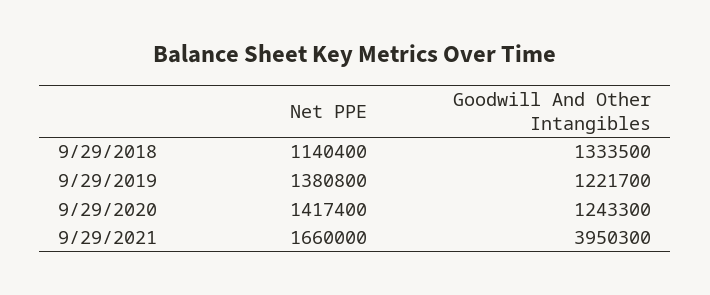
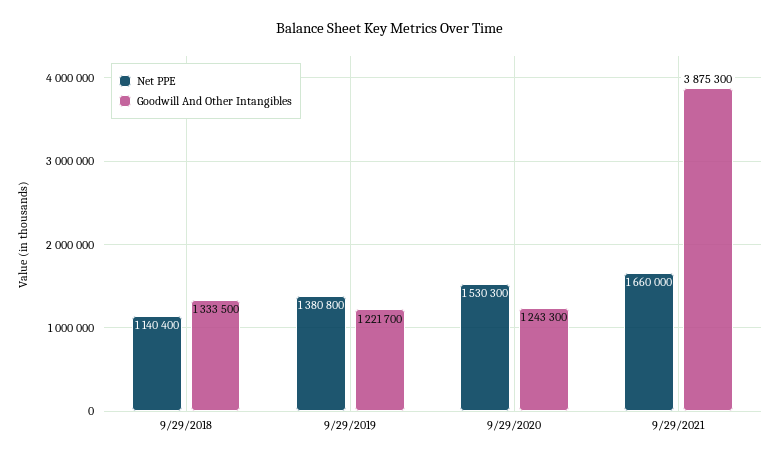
Net PPE, 9/29/2020: 1417400 -> 1530300
Goodwill And Other Intangibles, 9/29/2021: 3950300 -> 3875300

